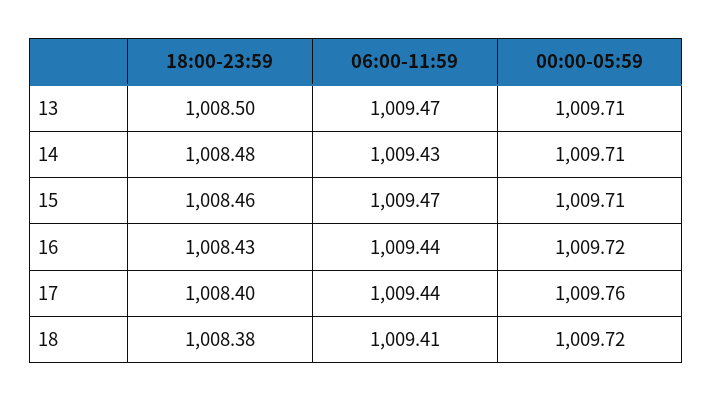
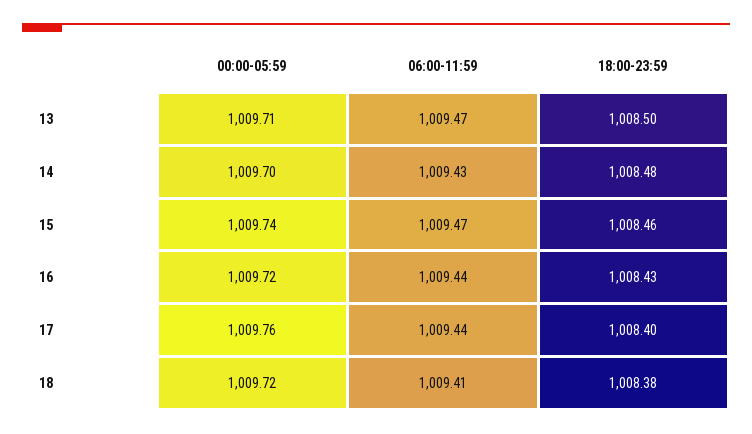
00:00-05:59, 14: 1009.71 -> 1009.7
00:00-05:59, 15: 1009.71 -> 1009.74

